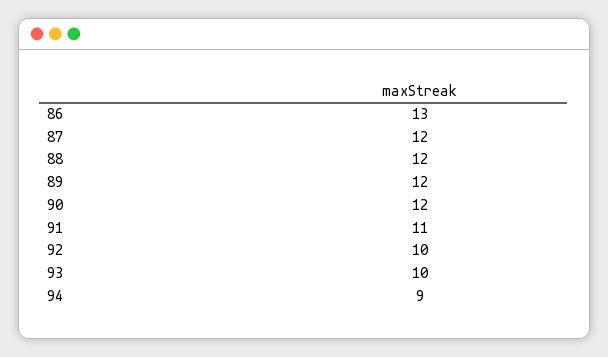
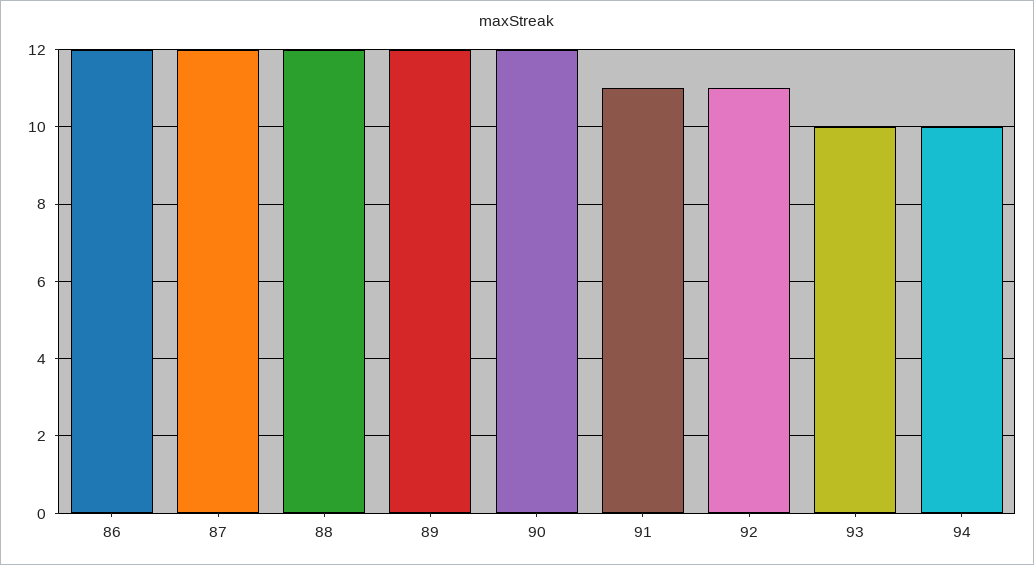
86: 13 -> 12
92: 10 -> 11
94: 9 -> 10

